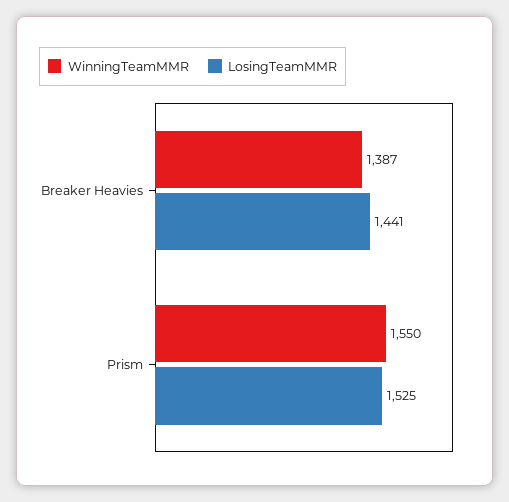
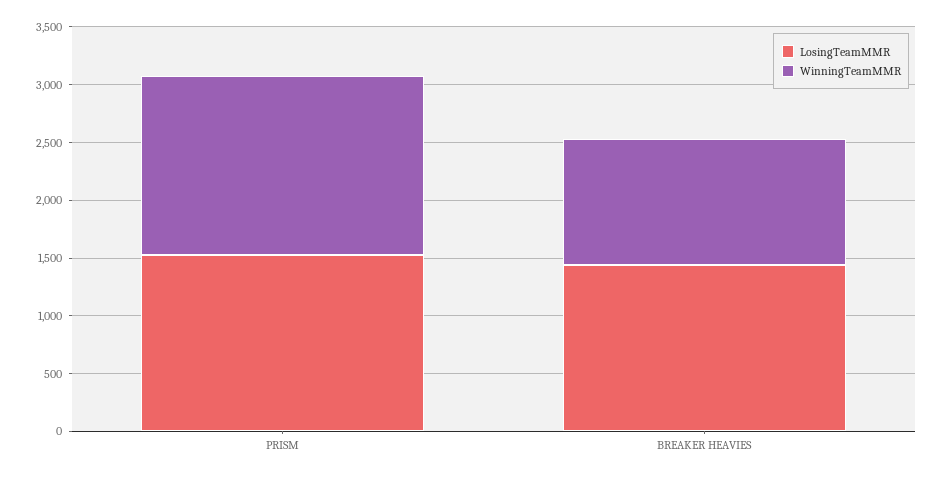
WinningTeamMMR, Breaker Heavies: 1387 -> 1100

